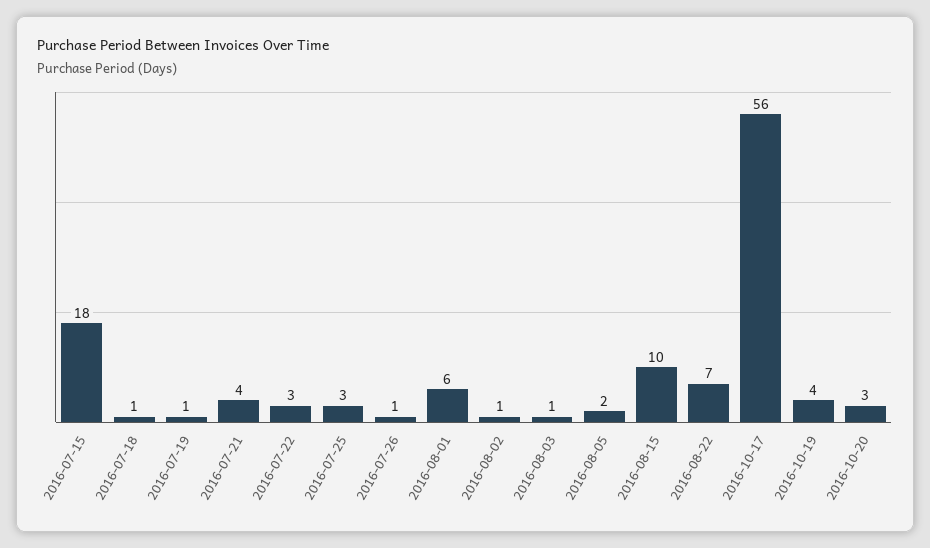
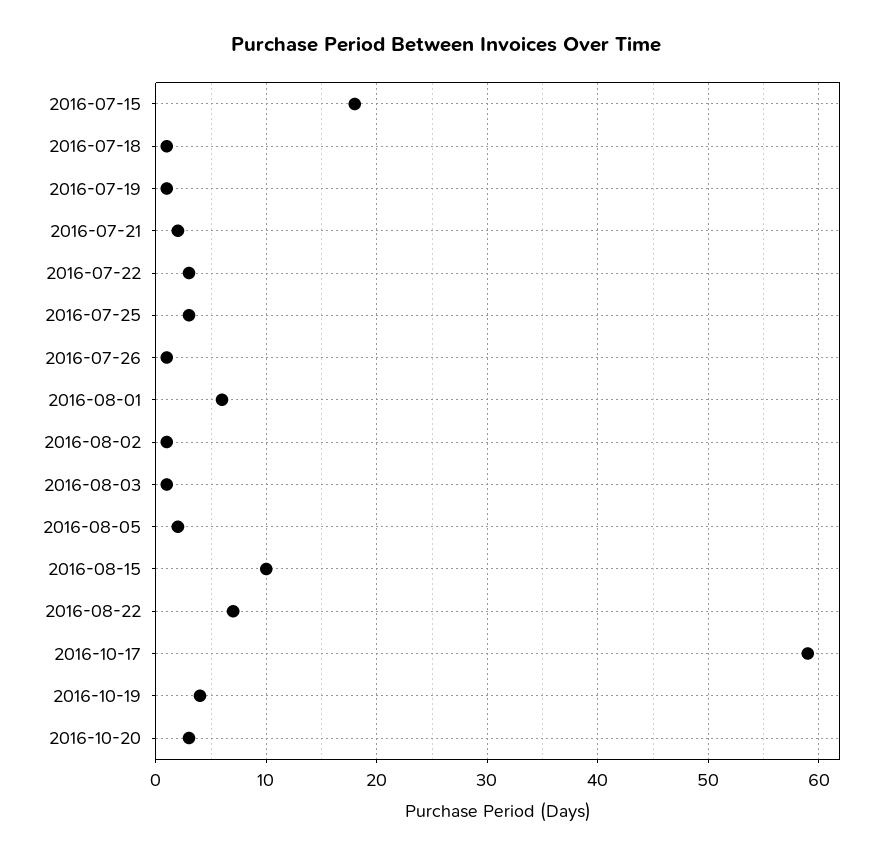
2016-07-21: 4 -> 2
2016-10-17: 56 -> 59

